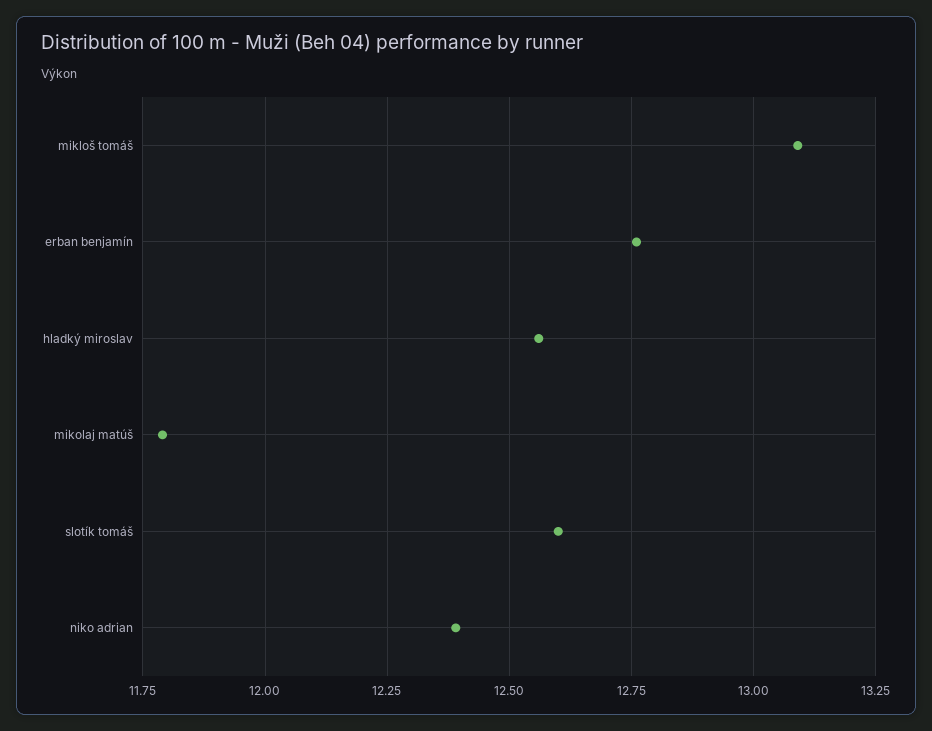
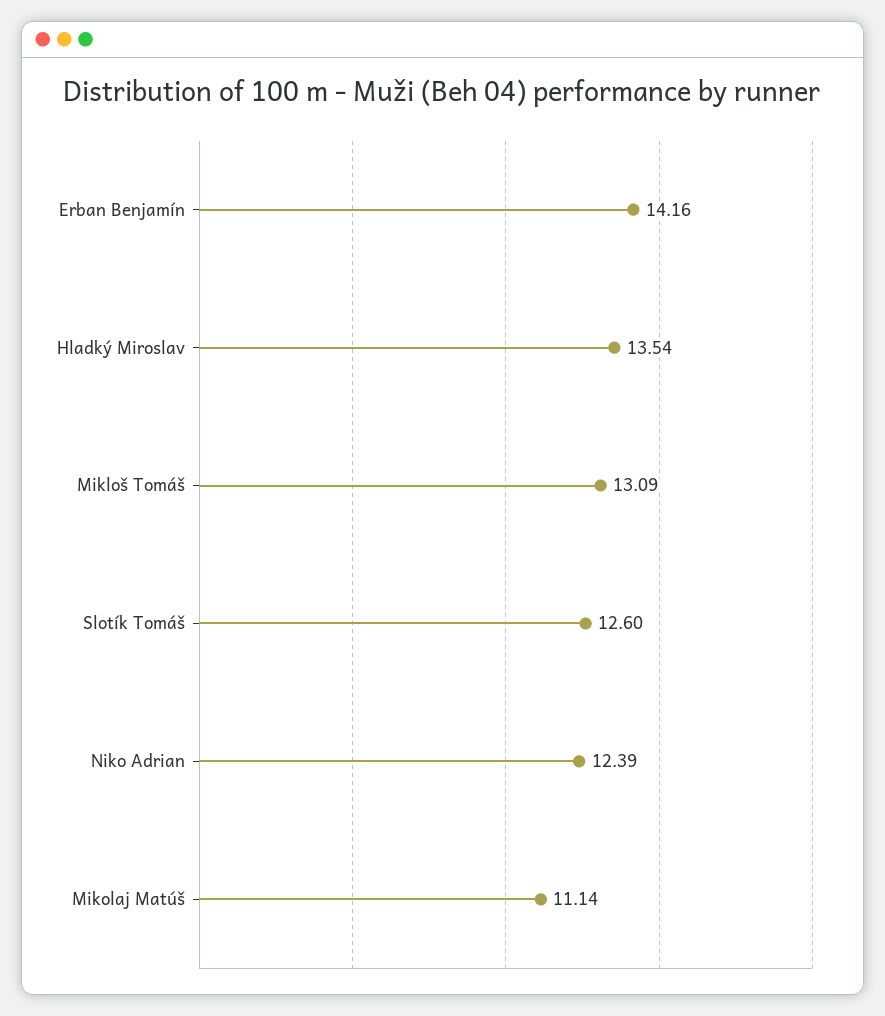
erban benjamín: 12.75 -> 14.16
hladký miroslav: 12.55 -> 13.54
mikolaj matúš: 11.8 -> 11.14

